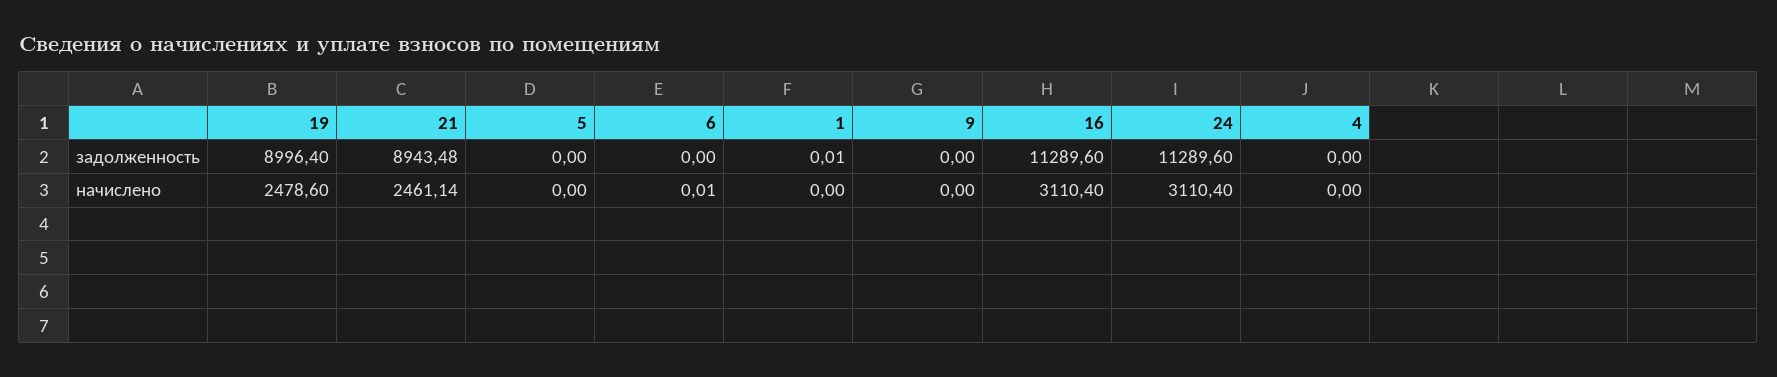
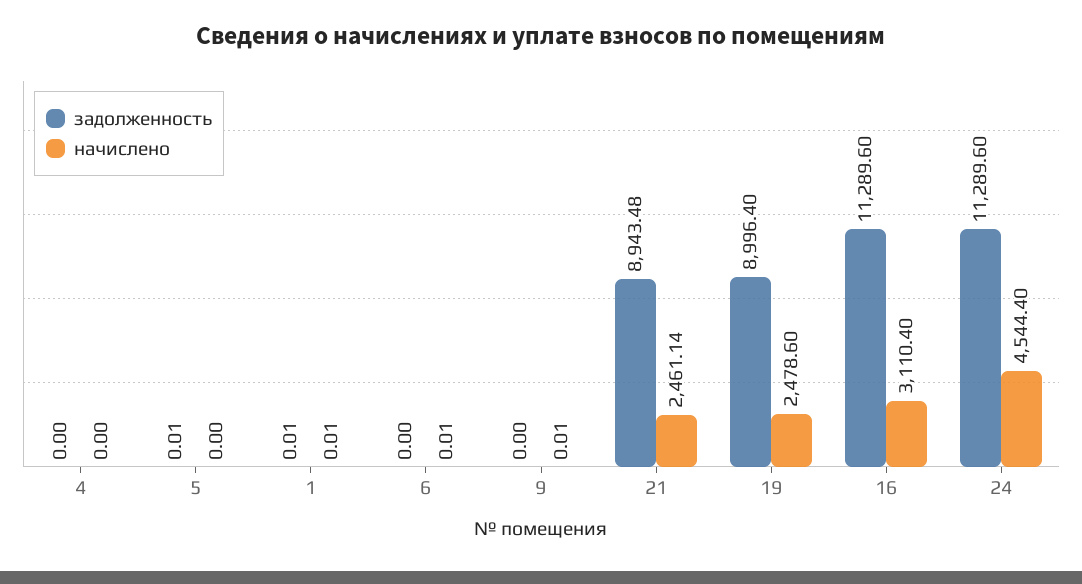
задолженность, 5: 0 -> 0.01
начислено, 1: 0 -> 0.01
начислено, 9: 0 -> 0.01
начислено, 24: 3110.4 -> 4544.4

